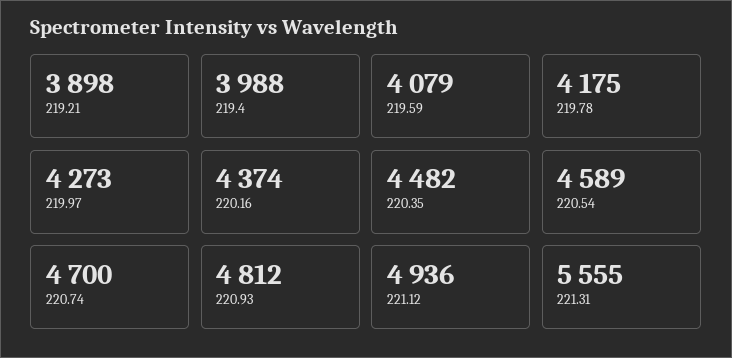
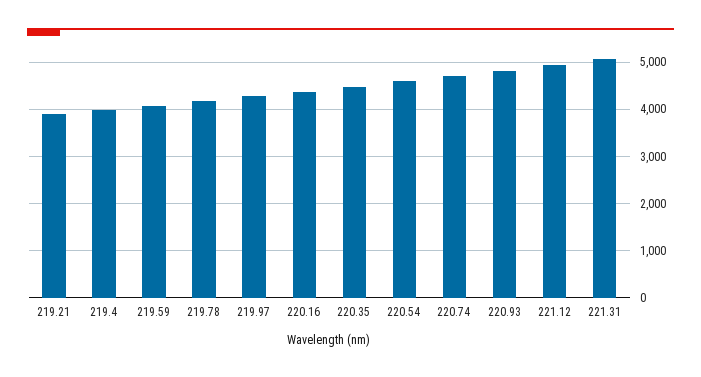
221.31: 5555 -> 5000

